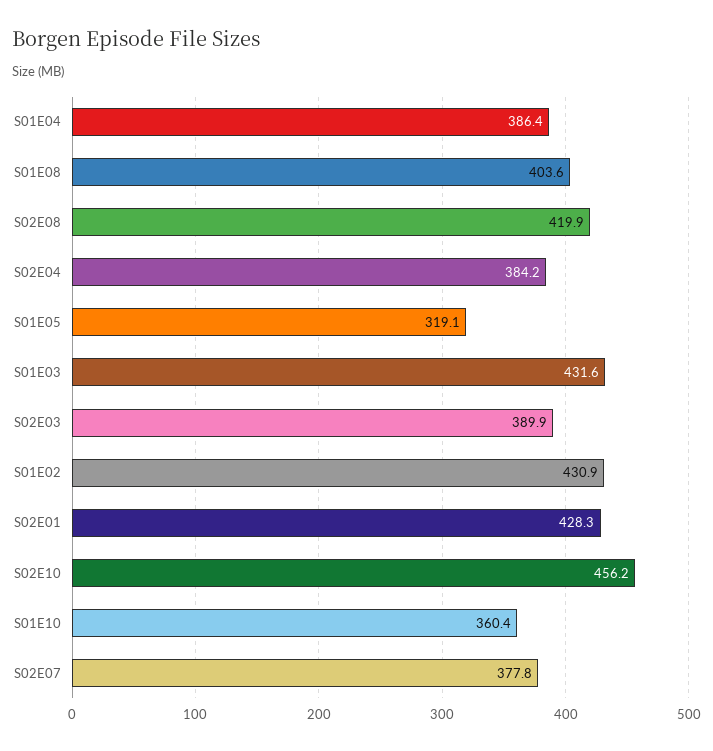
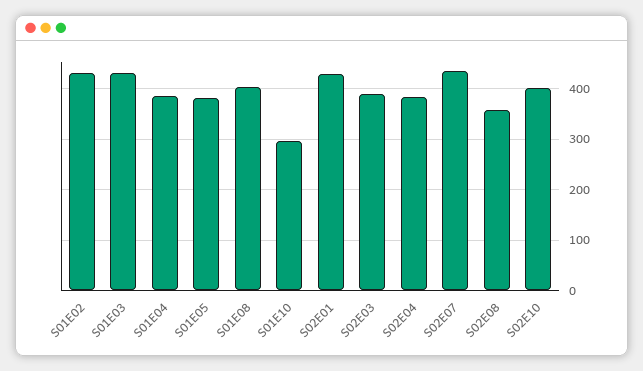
S02E08: 419.9 -> 360
S01E05: 319.1 -> 380
S02E10: 456.2 -> 400
S01E10: 360.4 -> 300
S02E07: 377.8 -> 440

